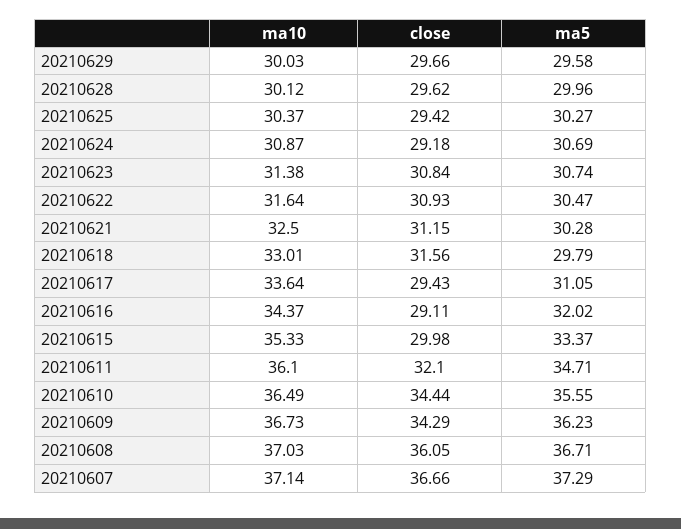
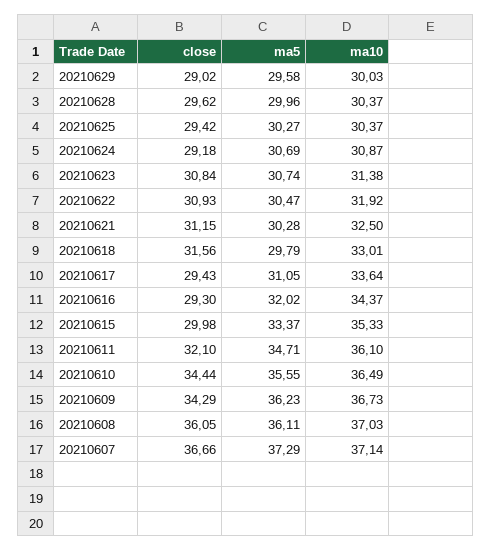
close, 20210629: 29.66 -> 29.02
ma10, 20210628: 30.12 -> 30.37
ma10, 20210622: 31.64 -> 31.92
close, 20210616: 29.11 -> 29.3
ma5, 20210608: 36.71 -> 36.11

